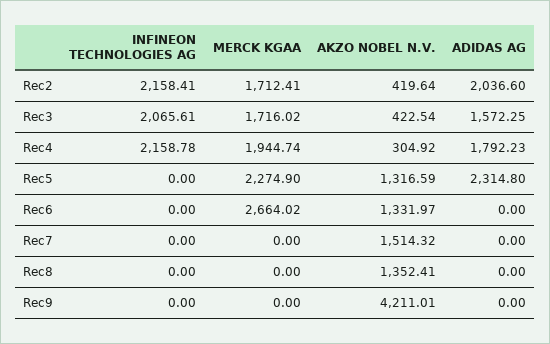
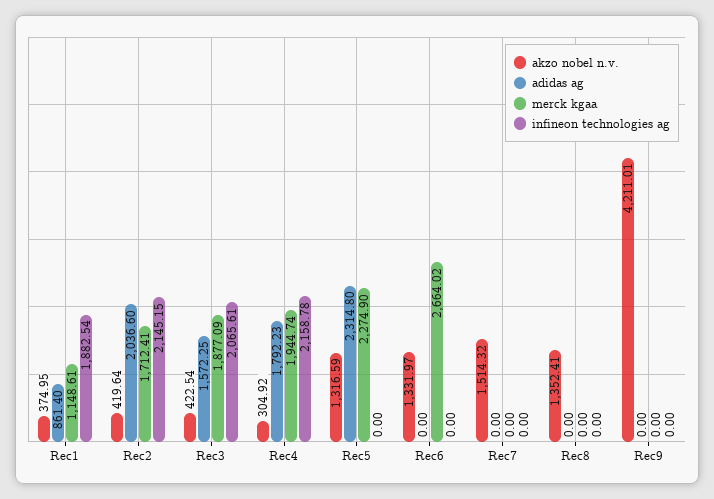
INFINEON TECHNOLOGIES AG, Rec2: 2158.41 -> 2145.15
MERCK KGAA, Rec3: 1716.02 -> 1877.09
AKZO NOBEL N.V., Rec1: none -> 374.95
ADIDAS AG, Rec1: none -> 861.4
MERCK KGAA, Rec1: none -> 1148.61
INFINEON TECHNOLOGIES AG, Rec1: none -> 1882.54

